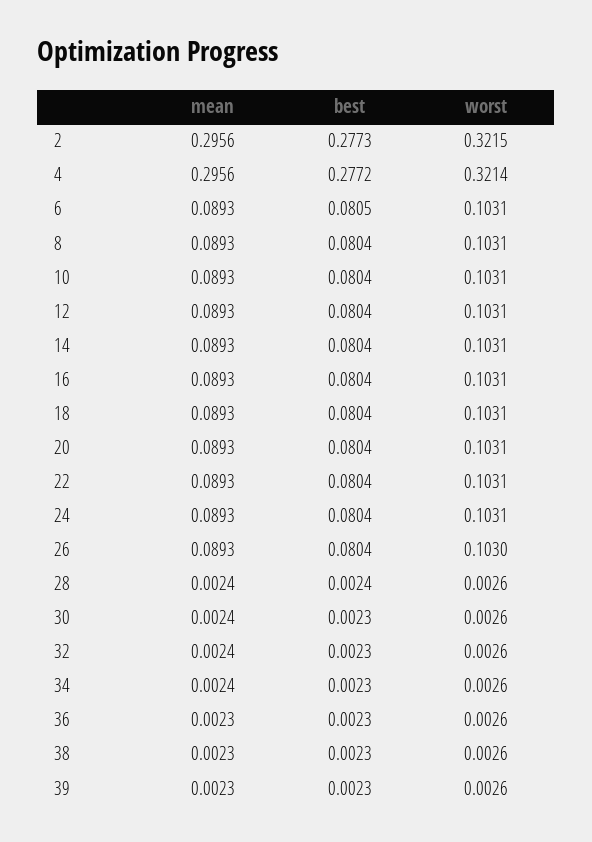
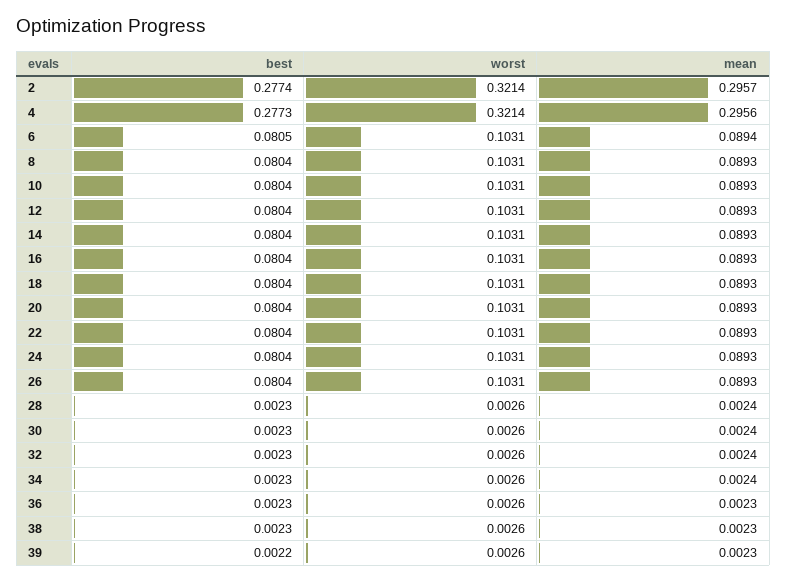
mean, 2: 0.2956 -> 0.2957
best, 2: 0.2773 -> 0.2774
worst, 2: 0.3215 -> 0.3214
best, 4: 0.2772 -> 0.2773
mean, 6: 0.0893 -> 0.0894
worst, 26: 0.103 -> 0.1031
best, 28: 0.0024 -> 0.0023
best, 39: 0.0023 -> 0.0022

